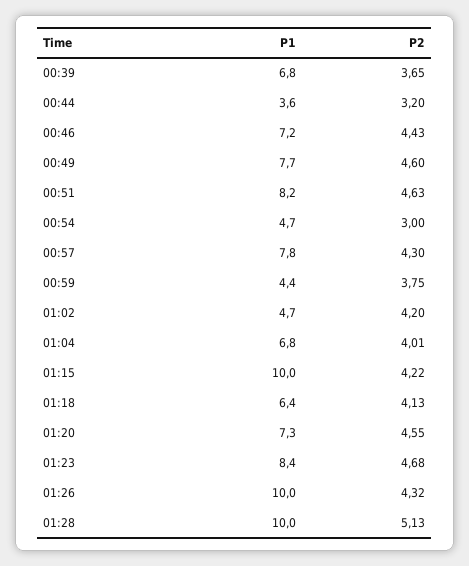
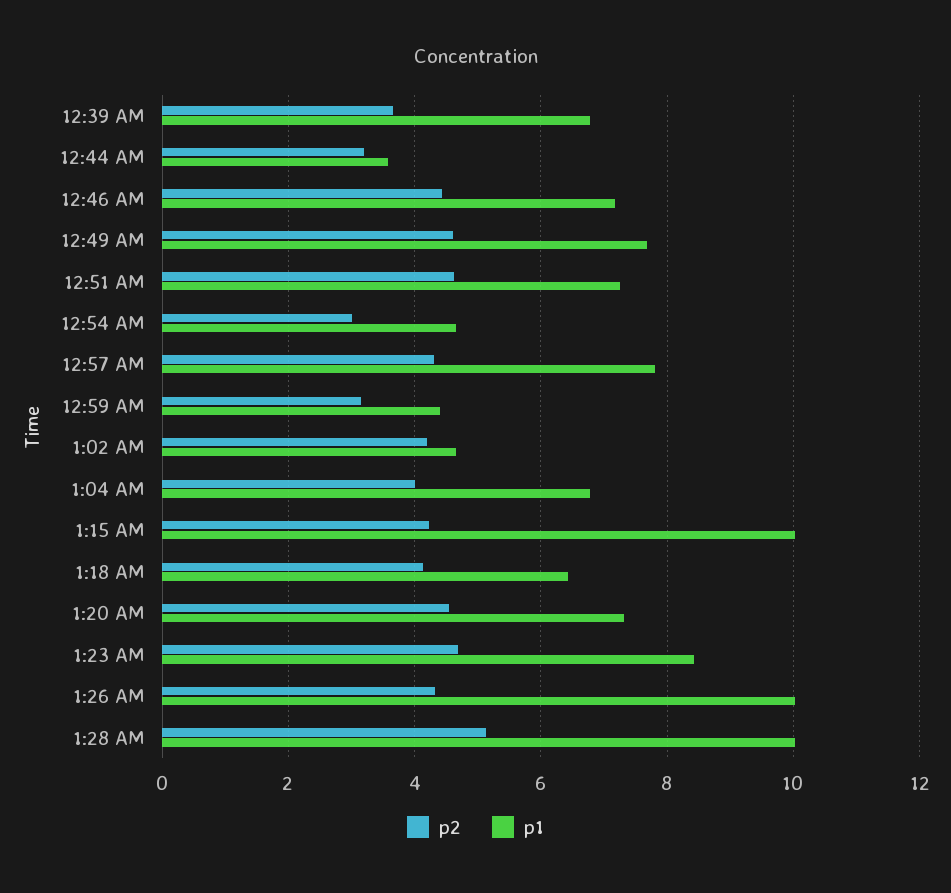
P1, 00:51: 8.2 -> 7.2
P2, 00:59: 3.75 -> 3.2

